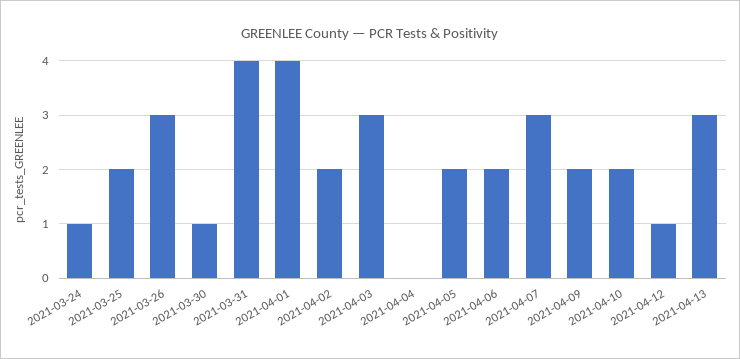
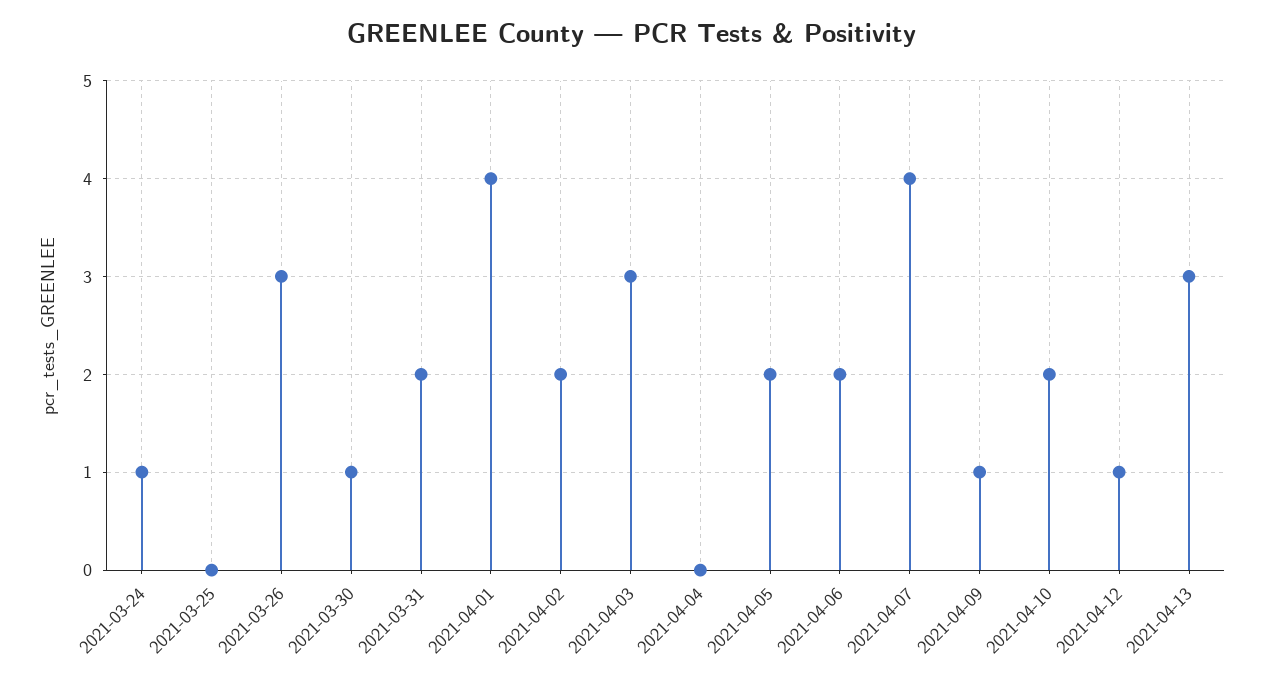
2021-03-25: 2 -> 0
2021-03-31: 4 -> 2
2021-04-07: 3 -> 4
2021-04-09: 2 -> 1

